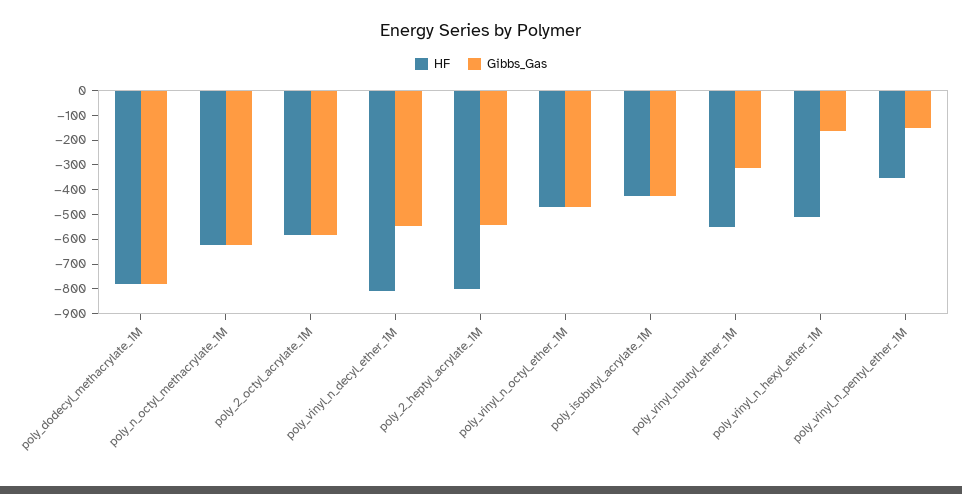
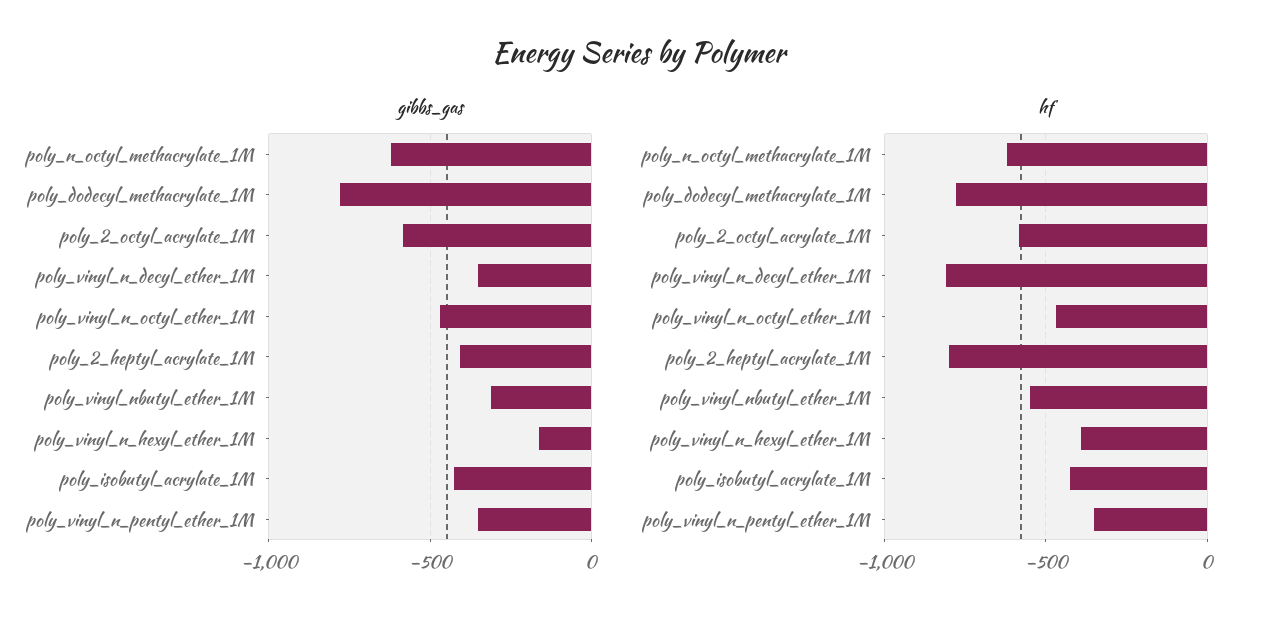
Gibbs_Gas, poly_vinyl_n_decyl_ether_1M: -550 -> -350
Gibbs_Gas, poly_2_heptyl_acrylate_1M: -550 -> -400
HF, poly_vinyl_n_hexyl_ether_1M: -500 -> -400
Gibbs_Gas, poly_vinyl_n_pentyl_ether_1M: -150 -> -350

